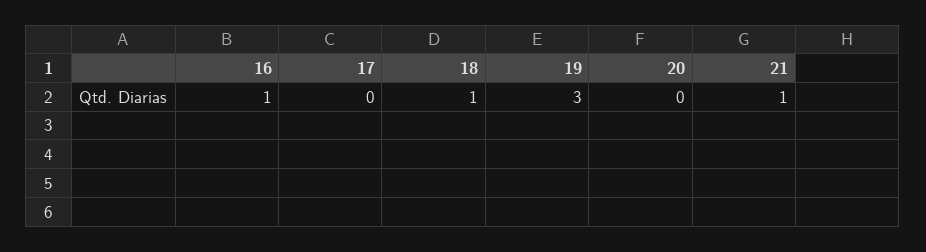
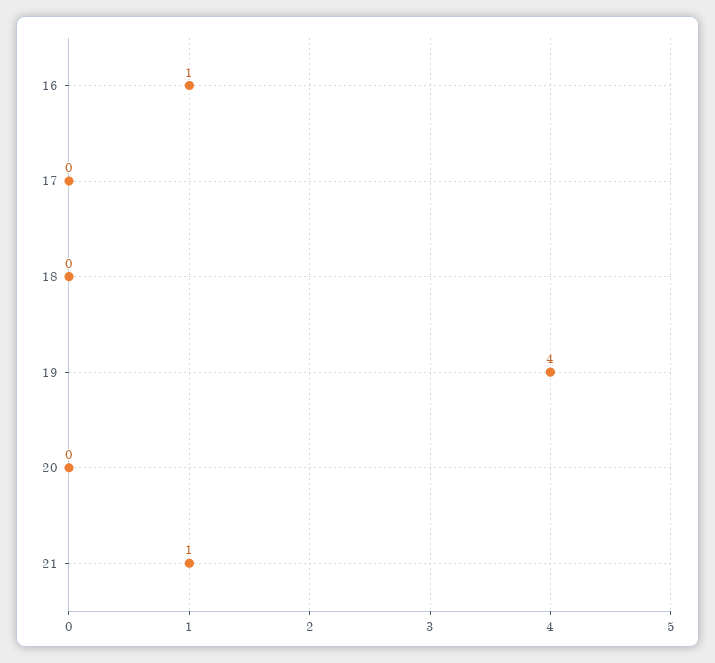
18: 1 -> 0
19: 3 -> 4

